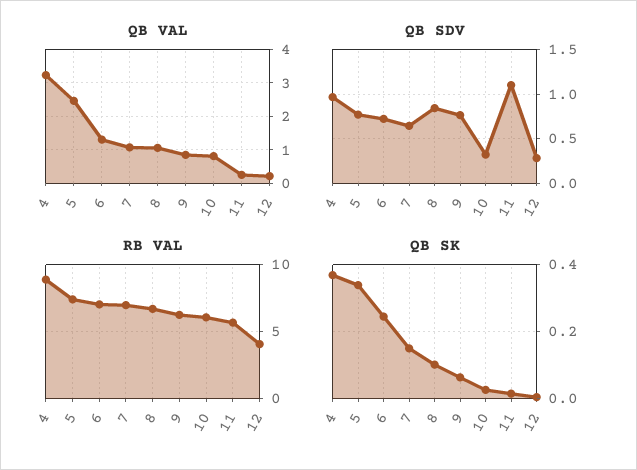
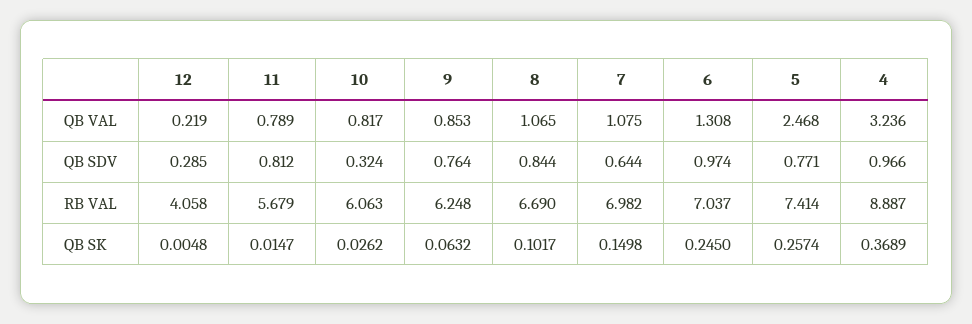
QB VAL, 11: 0.2 -> 0.789
QB SDV, 6: 0.7 -> 0.974
QB SDV, 11: 1.1 -> 0.812
QB SK, 5: 0.34 -> 0.2574

